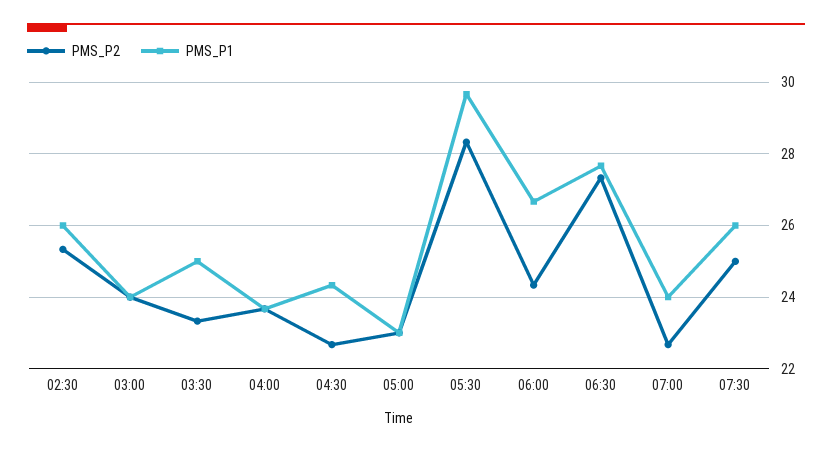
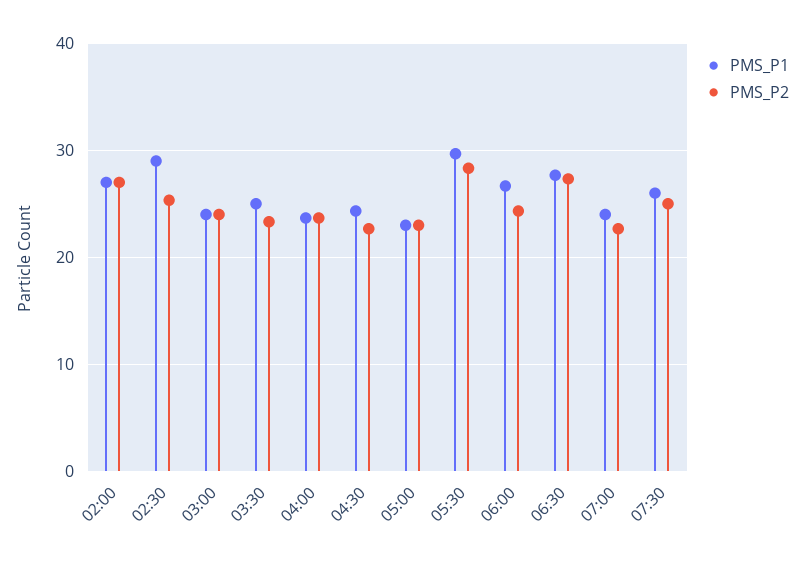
PMS_P1, 02:30: 26 -> 29
PMS_P1, 02:00: none -> 27
PMS_P2, 02:00: none -> 27

